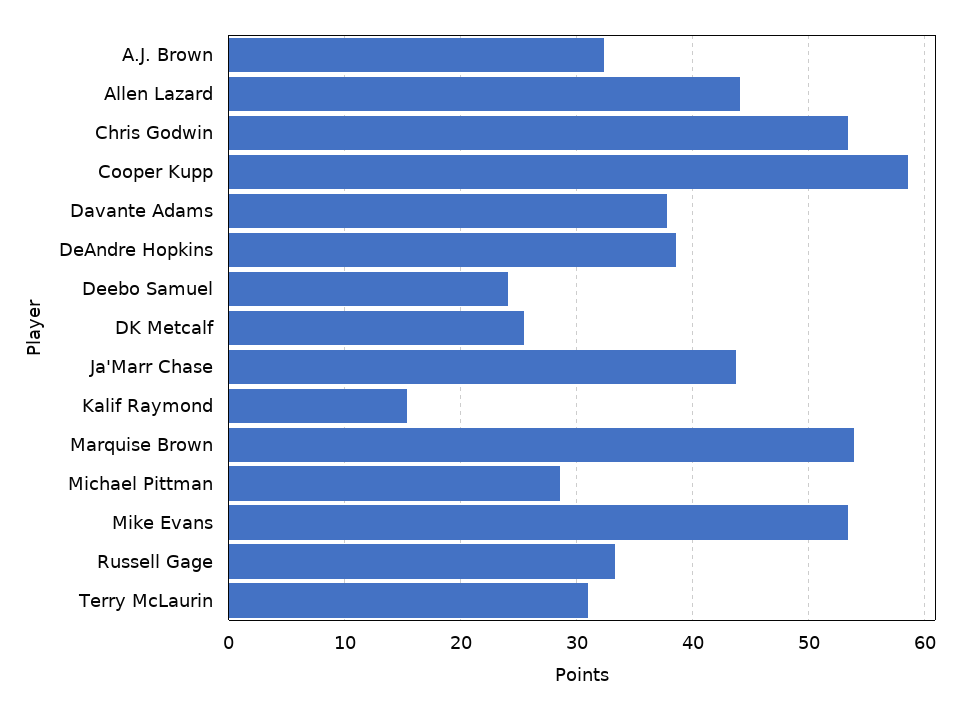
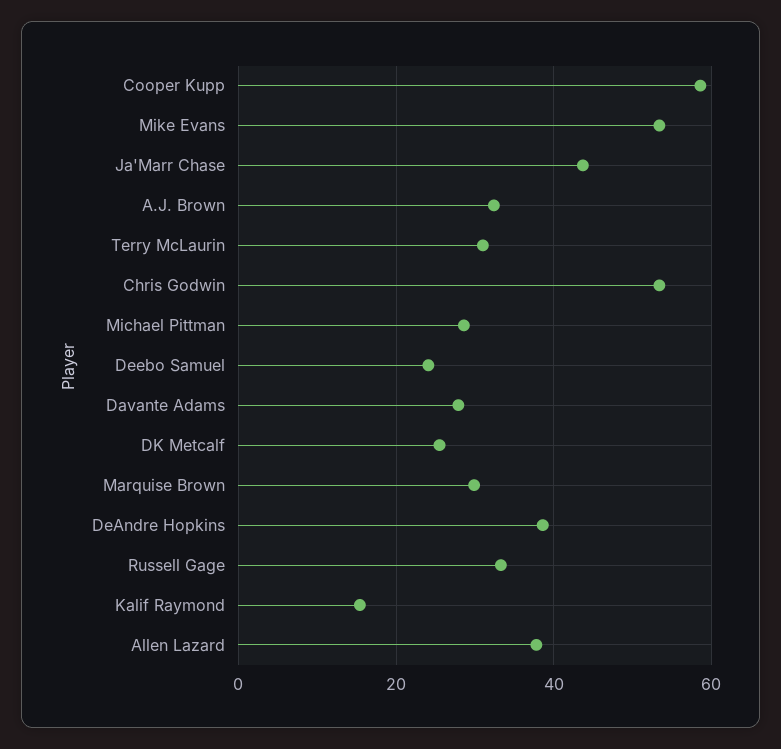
Allen Lazard: 44 -> 38
Davante Adams: 38 -> 28
Marquise Brown: 54 -> 30

